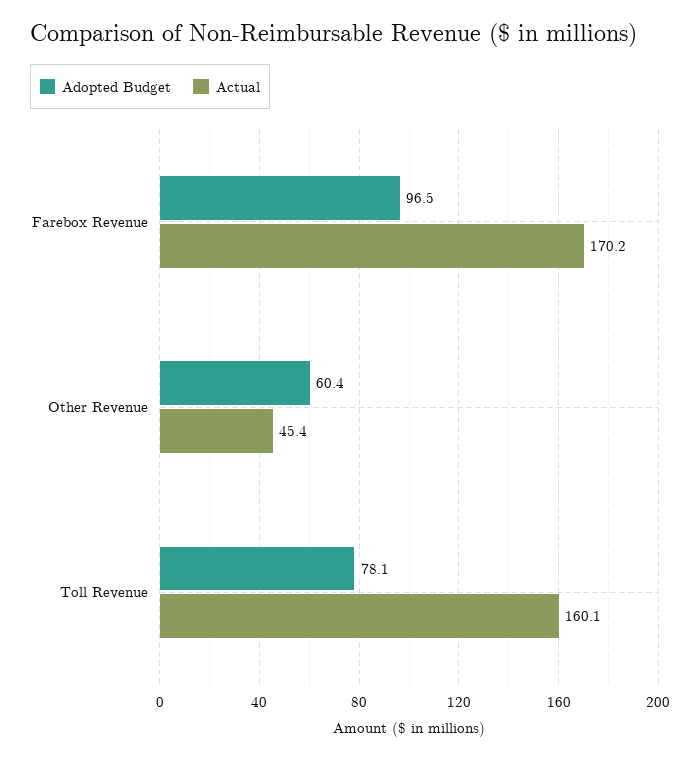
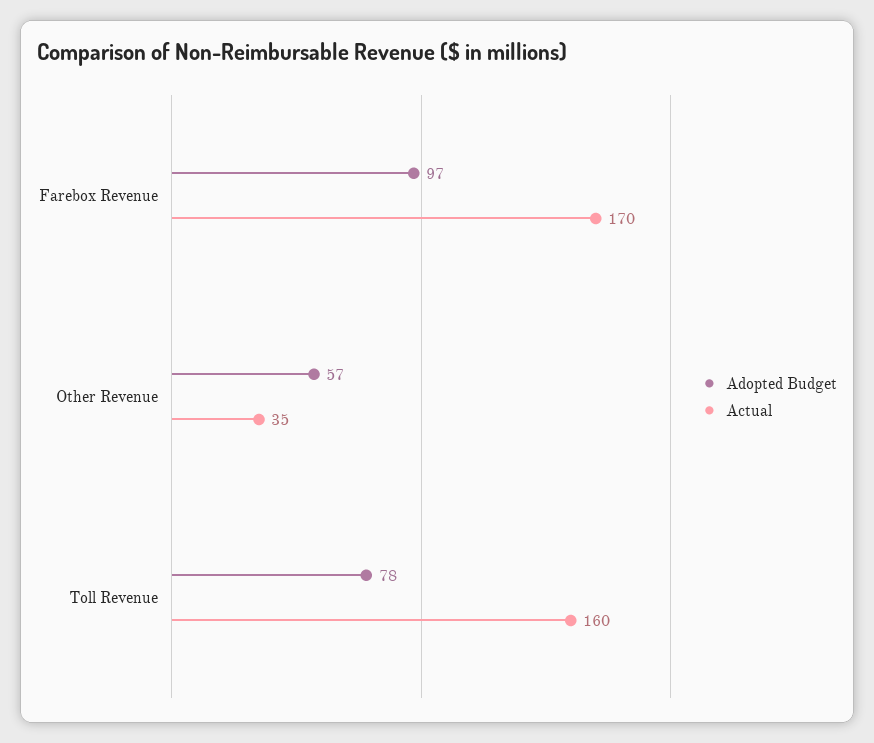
Adopted Budget, Other Revenue: 60.4 -> 57
Actual, Other Revenue: 45.4 -> 35

